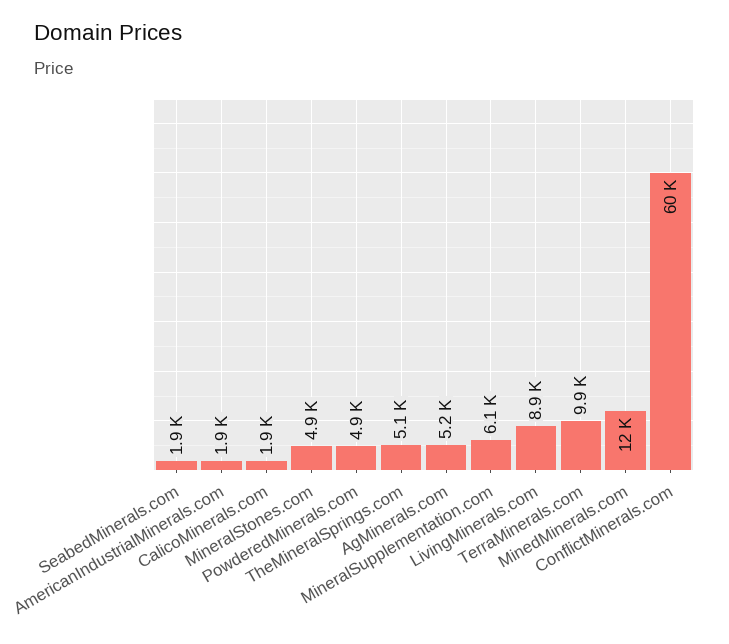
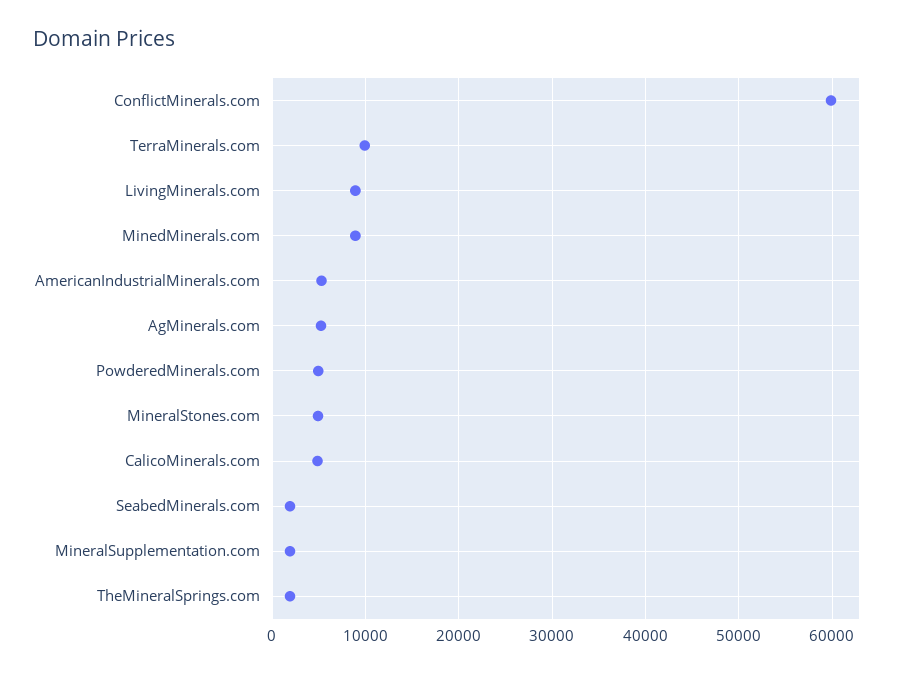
AmericanIndustrialMinerals.com: 1900 -> 5000
CalicoMinerals.com: 1900 -> 5000
TheMineralSprings.com: 5100 -> 2000
MineralSupplementation.com: 6100 -> 2000
MinedMinerals.com: 12000 -> 9000

